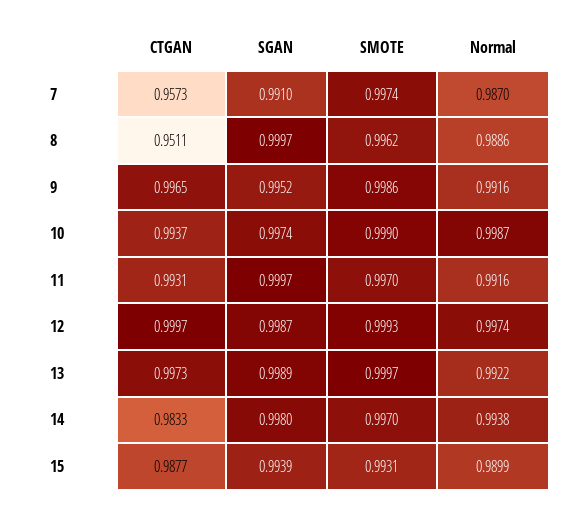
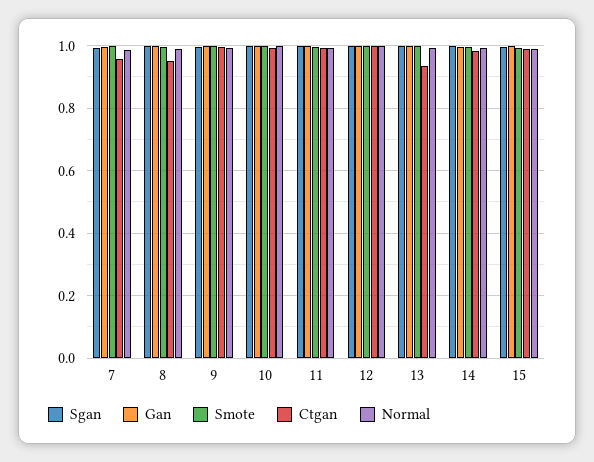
CTGAN, 13: 0.9973 -> 0.94
Gan, 7: none -> 1
Gan, 8: none -> 1
Gan, 9: none -> 1
Gan, 10: none -> 1
Gan, 11: none -> 1
Gan, 12: none -> 1
Gan, 13: none -> 1
Gan, 14: none -> 1
Gan, 15: none -> 1

